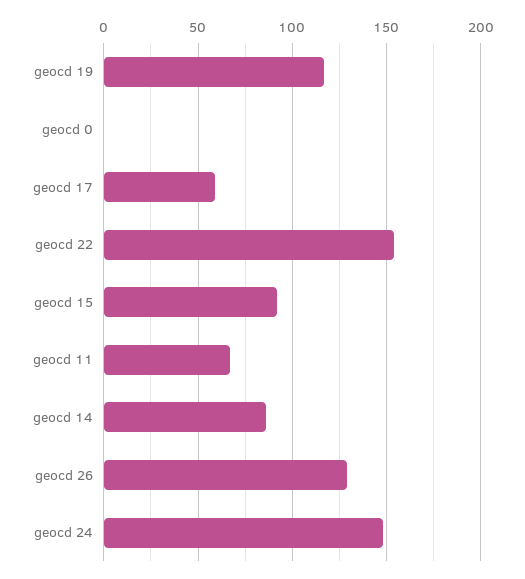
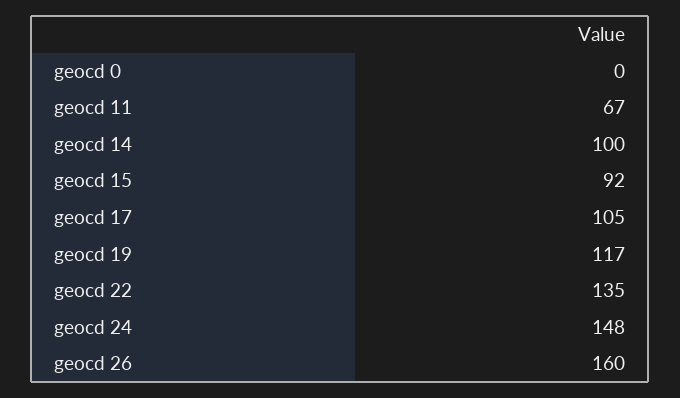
geocd 17: 60 -> 105
geocd 22: 155 -> 135
geocd 14: 85 -> 100
geocd 26: 130 -> 160

